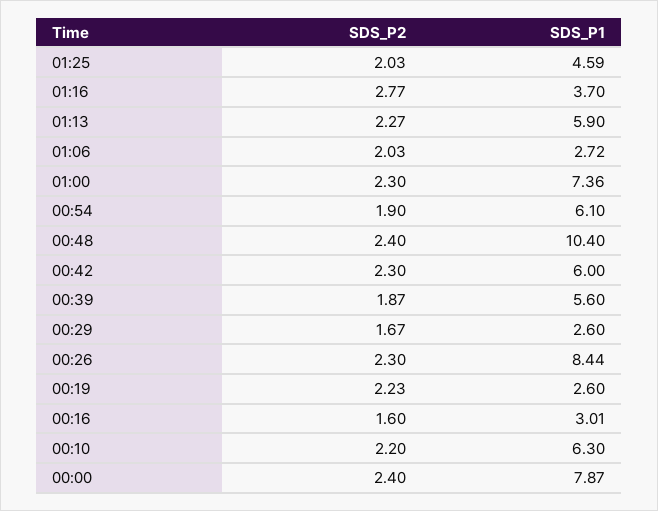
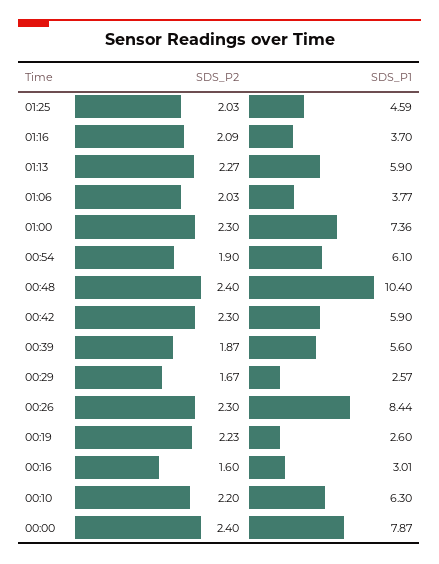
SDS_P2, 01:16: 2.77 -> 2.09
SDS_P1, 01:06: 2.72 -> 3.77
SDS_P1, 00:42: 6 -> 5.9
SDS_P1, 00:29: 2.6 -> 2.57

